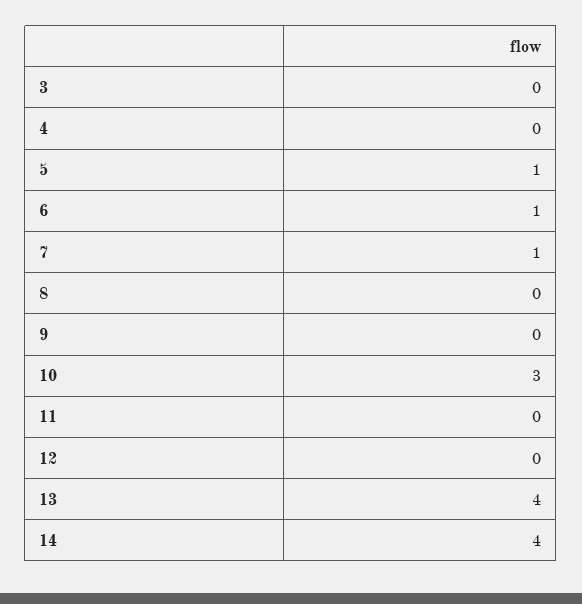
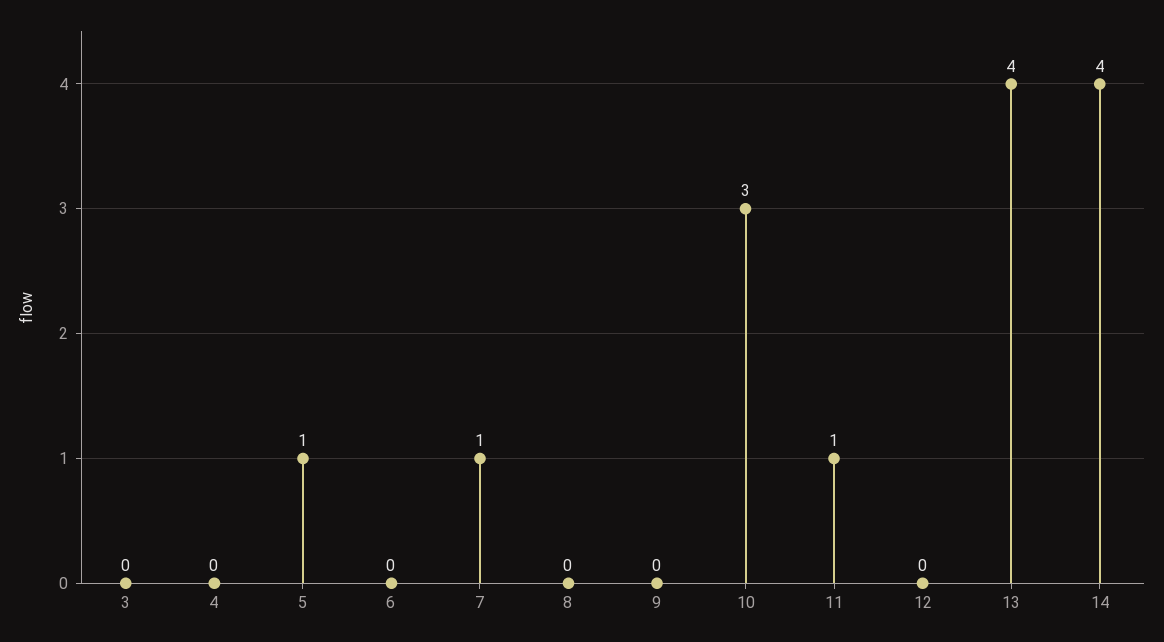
6: 1 -> 0
11: 0 -> 1

